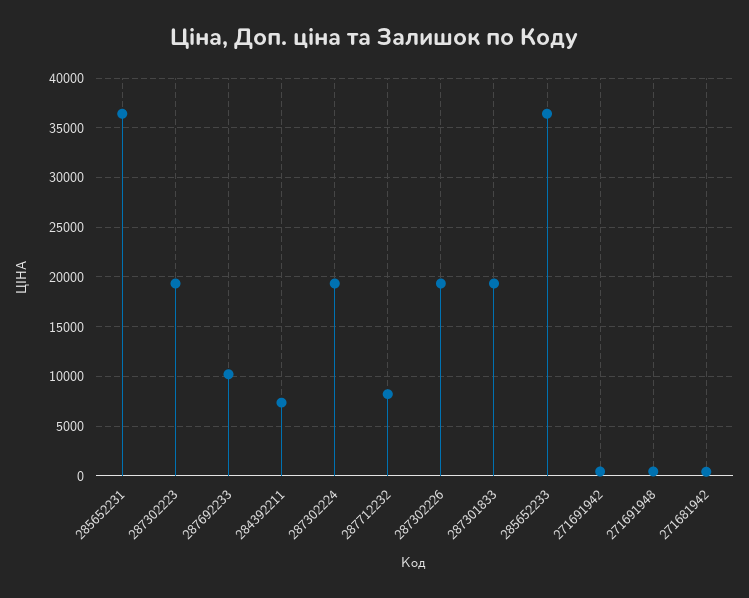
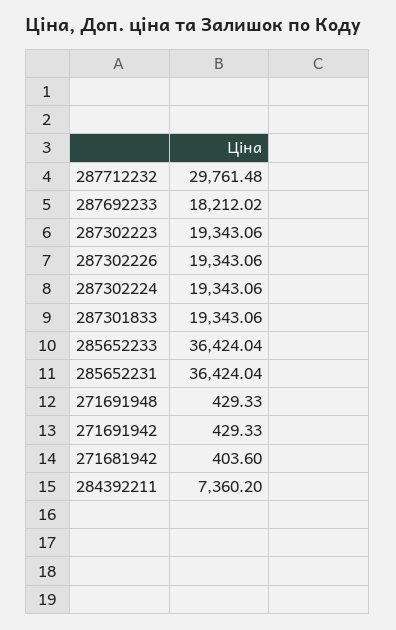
287692233: 10000 -> 18212.02
287712232: 8000 -> 29761.48

